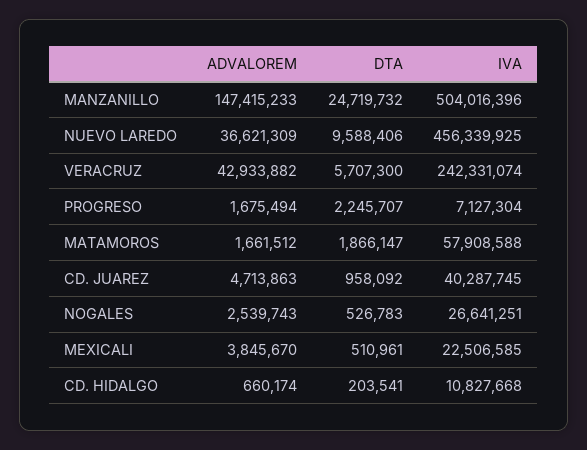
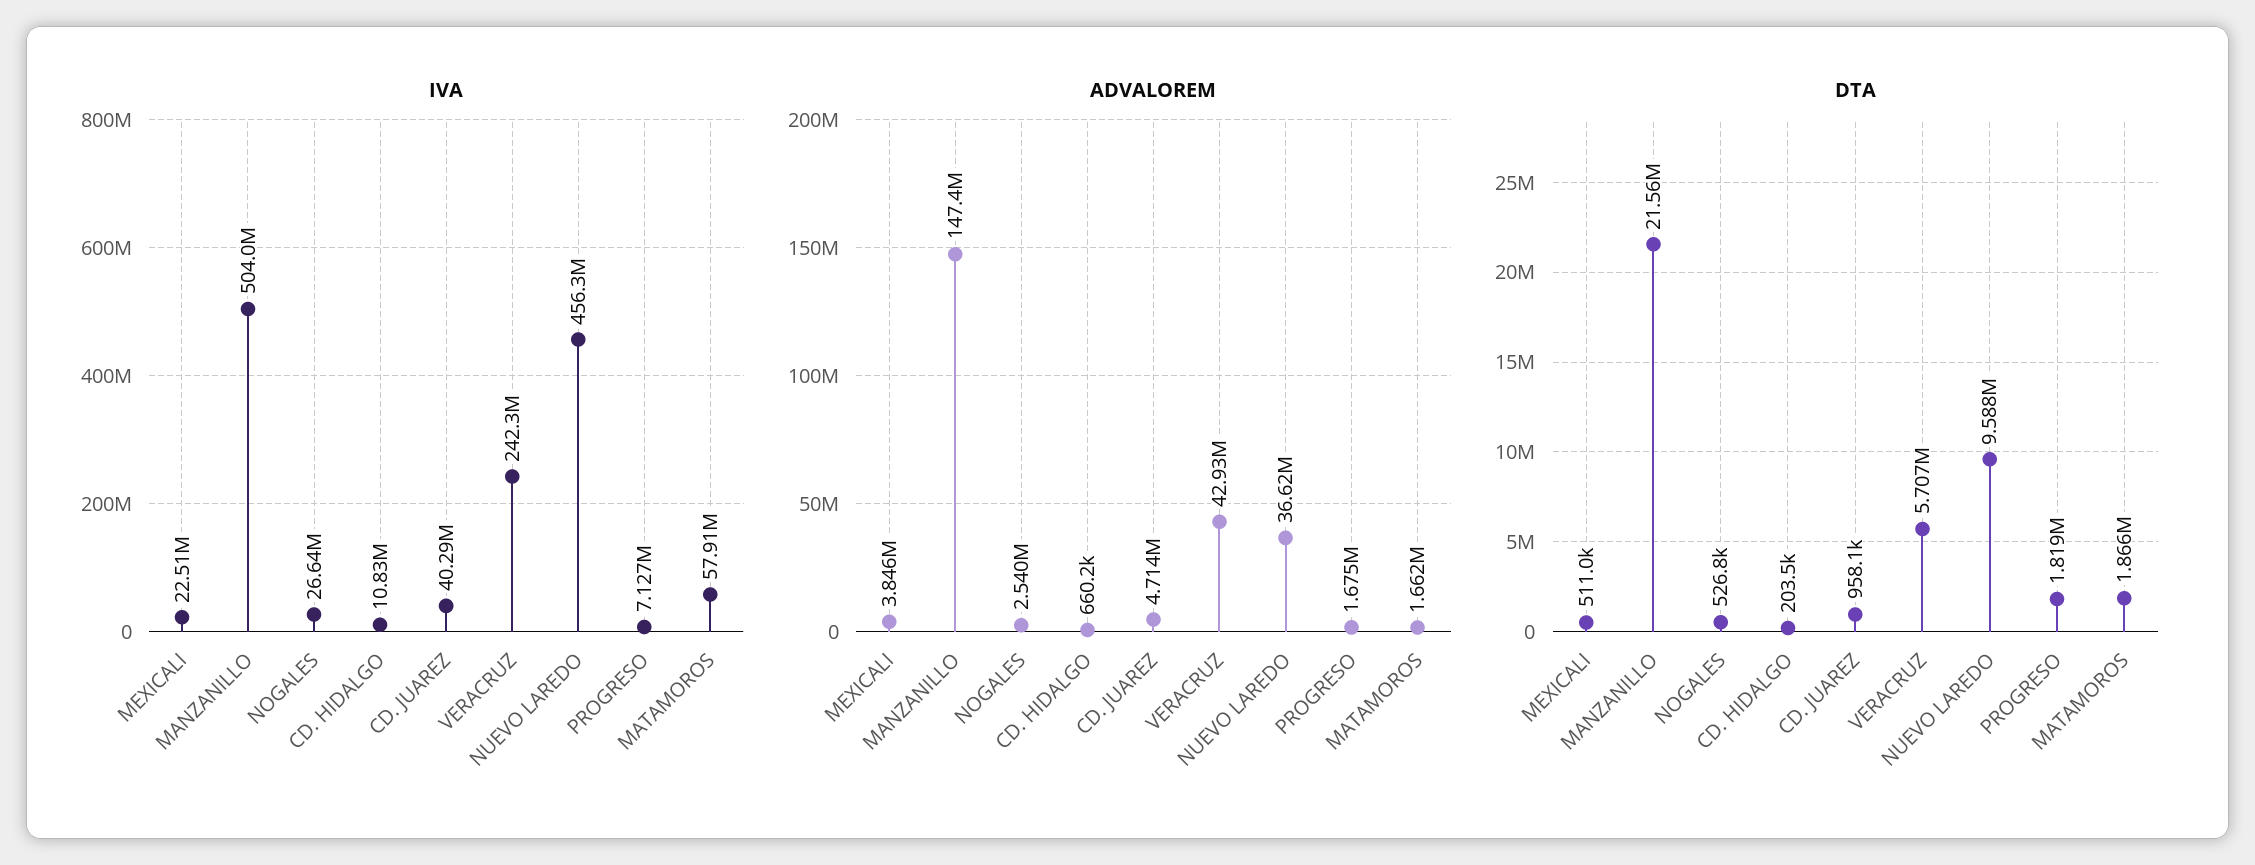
DTA, MANZANILLO: 24719732 -> 21560000
DTA, PROGRESO: 2245707 -> 1819000

